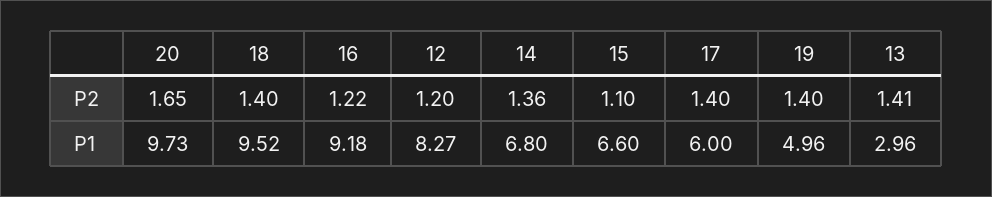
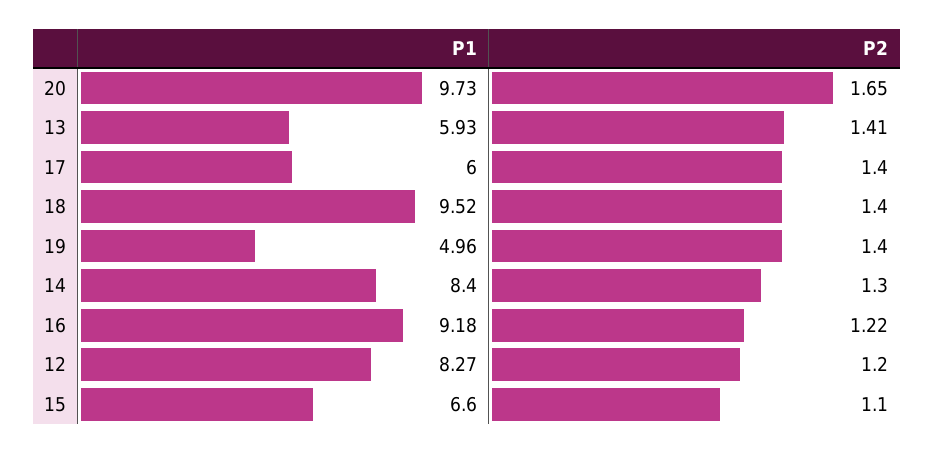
14, P2: 1.36 -> 1.3
14, P1: 6.8 -> 8.4
13, P1: 2.96 -> 5.93

